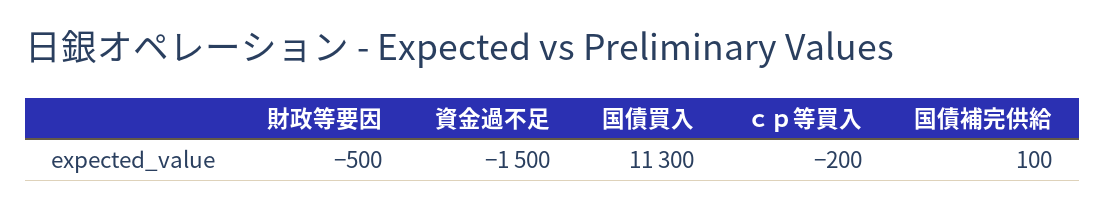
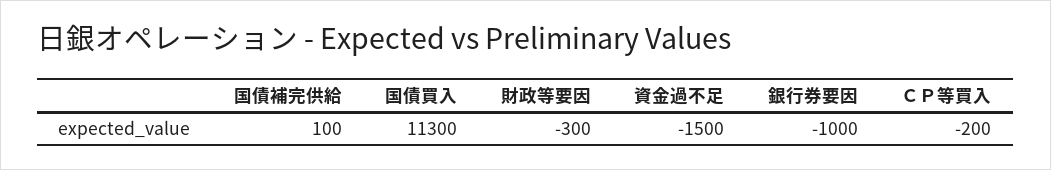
財政等要因: -500 -> -300
銀行券要因: none -> -1000

